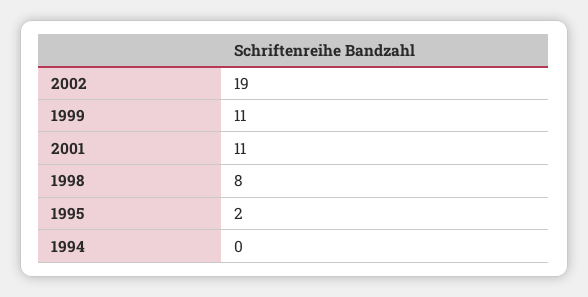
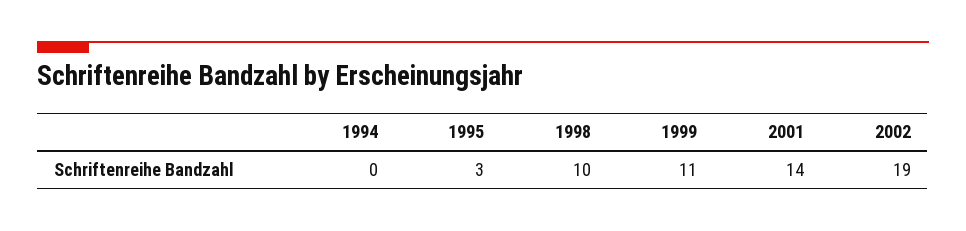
2001: 11 -> 14
1998: 8 -> 10
1995: 2 -> 3

